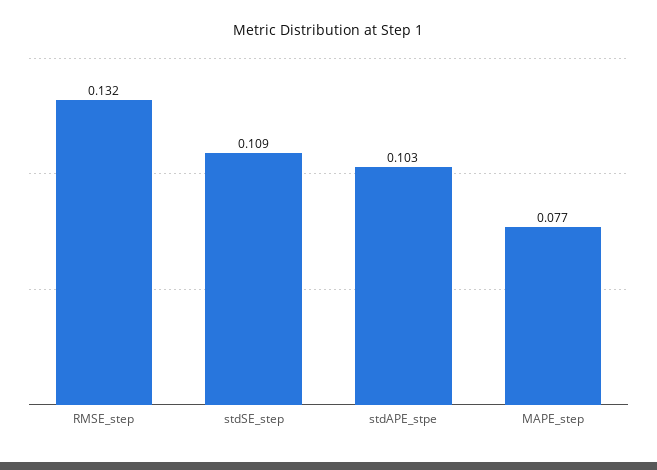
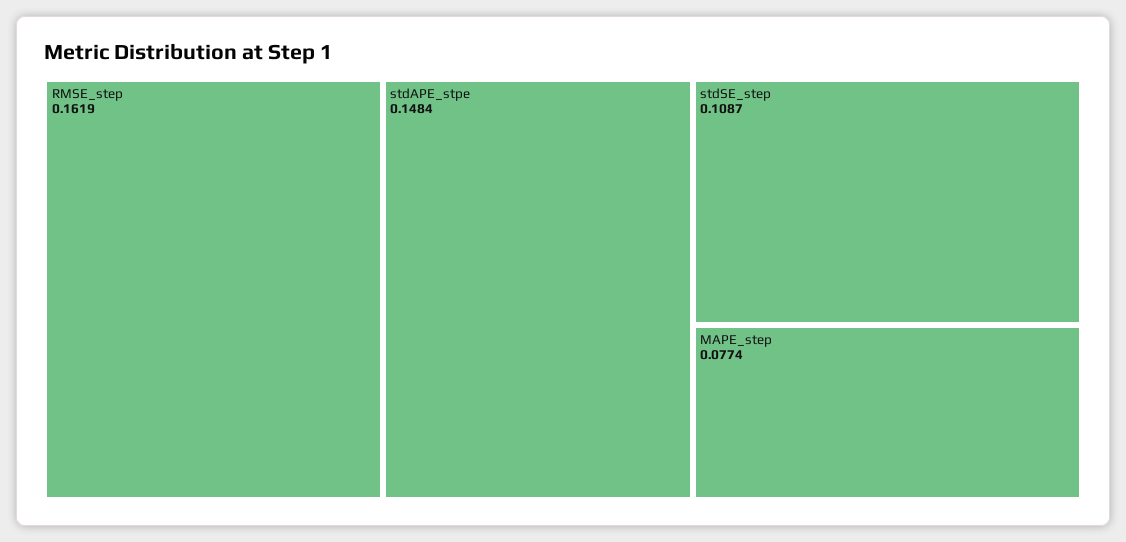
RMSE_step: 0.132 -> 0.1619
stdAPE_stpe: 0.103 -> 0.1484

